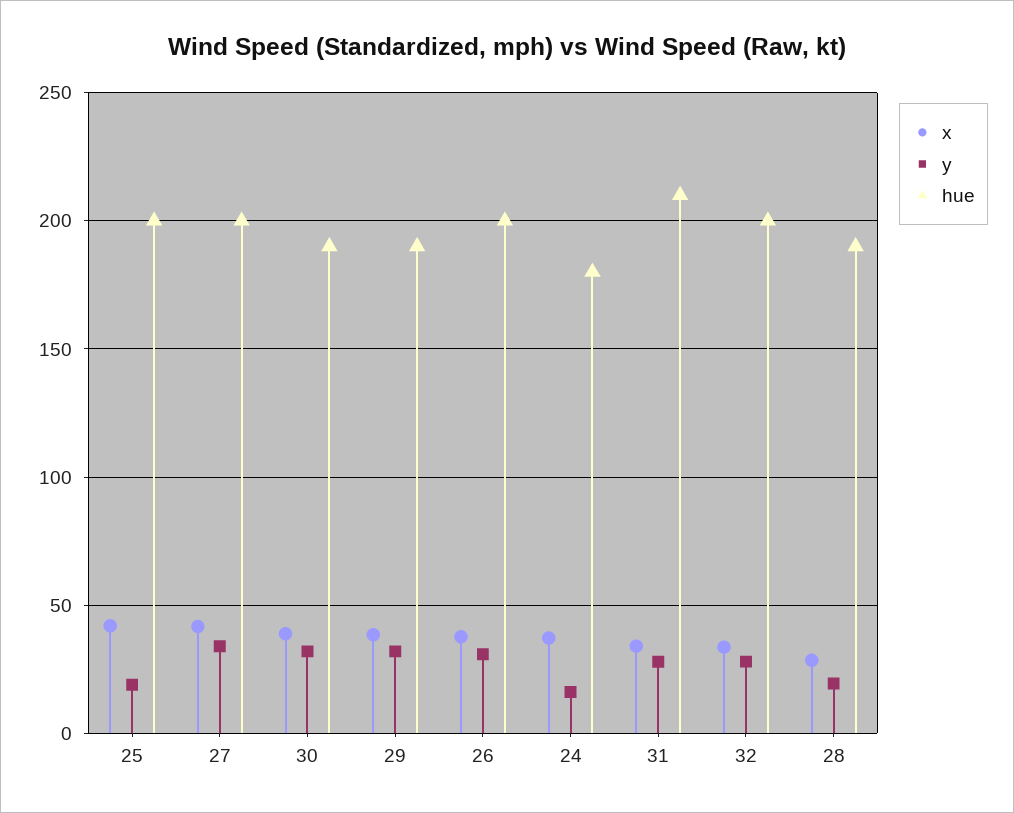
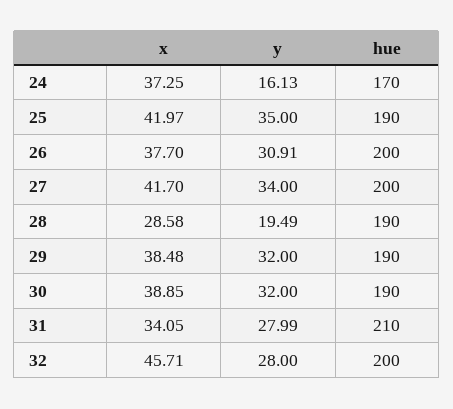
y, 25: 20 -> 35
hue, 25: 200 -> 190
hue, 24: 180 -> 170
x, 32: 35 -> 45.71

